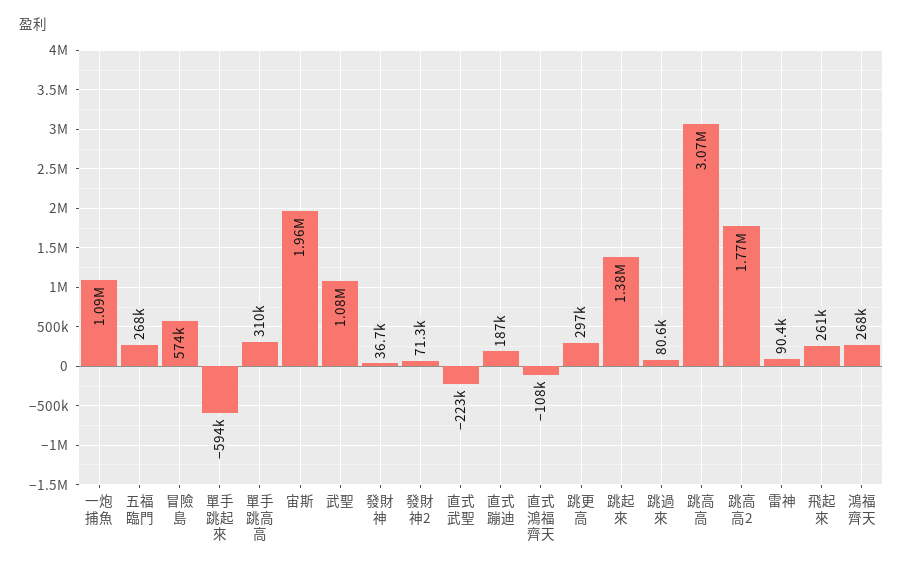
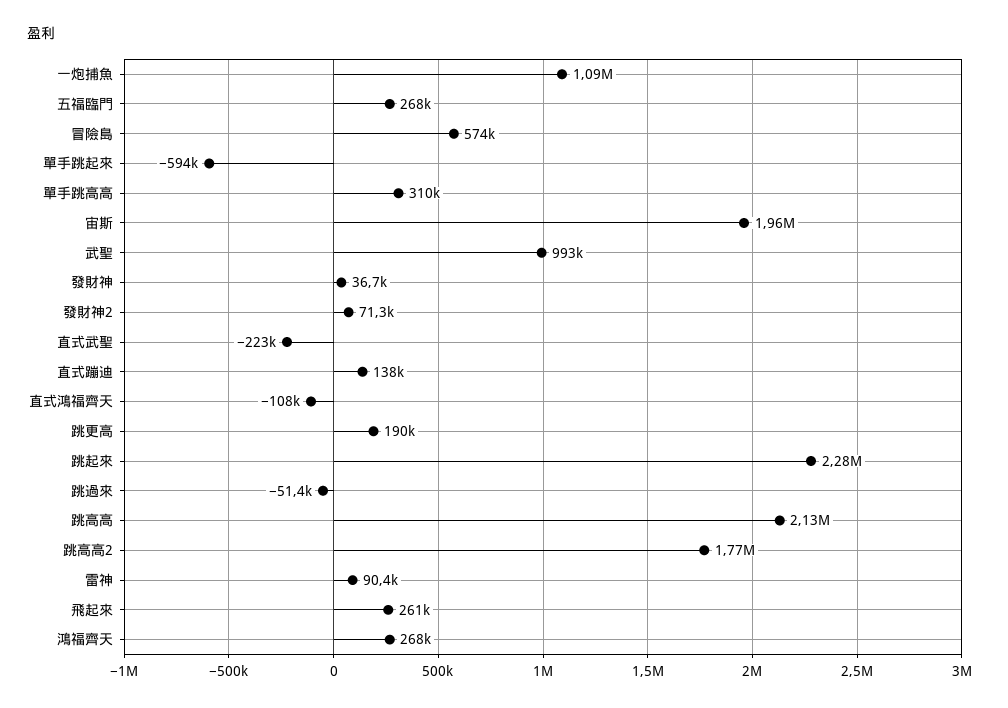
武聖: 1080000 -> 993000
直式蹦迪: 187000 -> 138000
跳更高: 297000 -> 190000
跳起來: 1380000 -> 2280000
跳過來: 80600 -> -51400
跳高高: 3070000 -> 2130000

